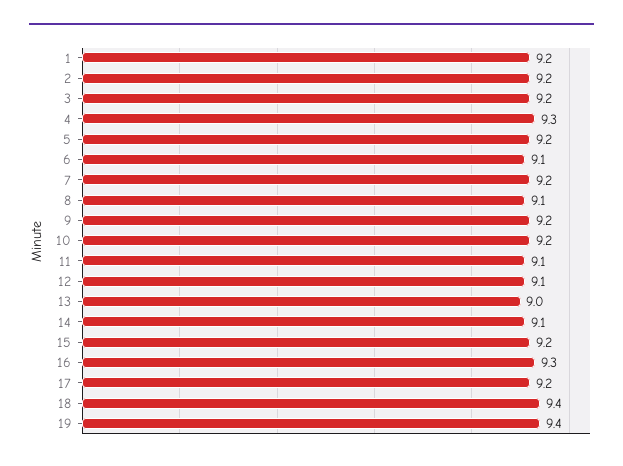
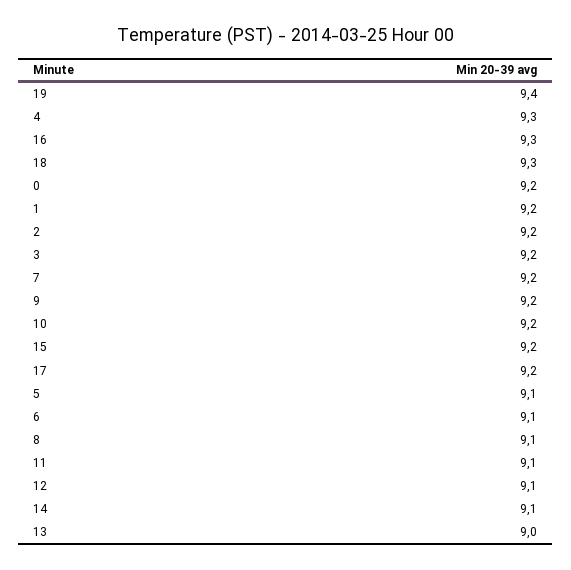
5: 9.2 -> 9.1
18: 9.4 -> 9.3
0: none -> 9.2

